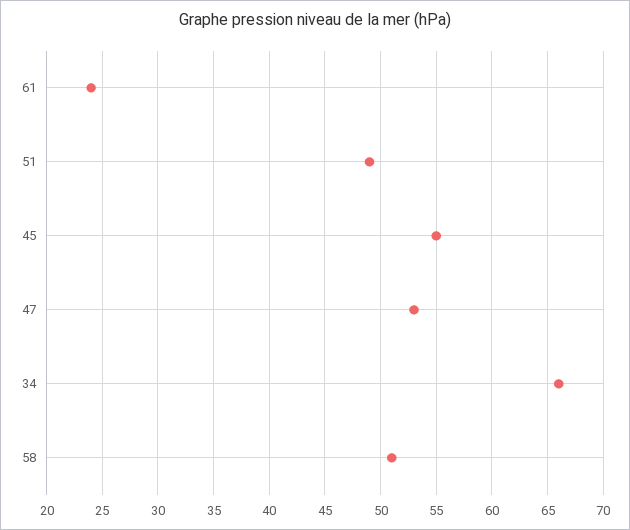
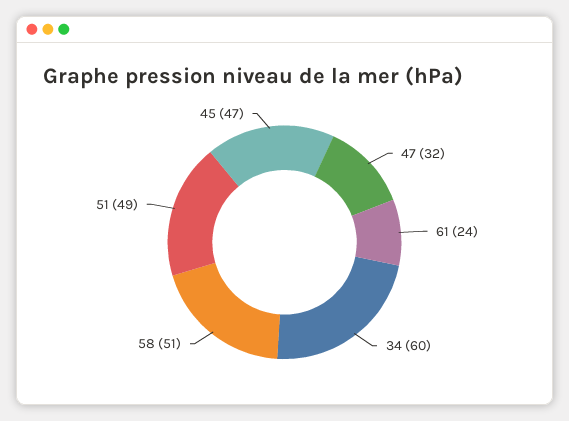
45: 55 -> 47
47: 53 -> 32
34: 66 -> 60

